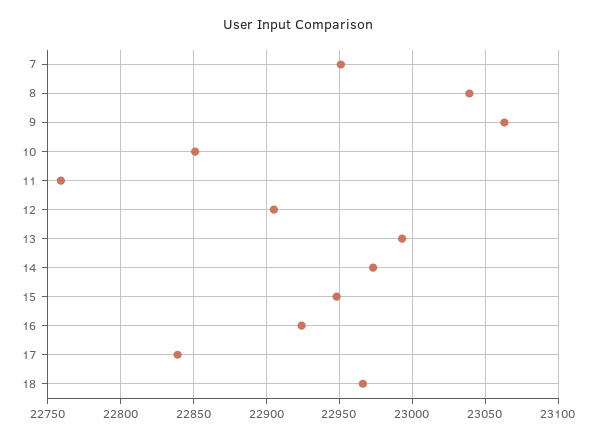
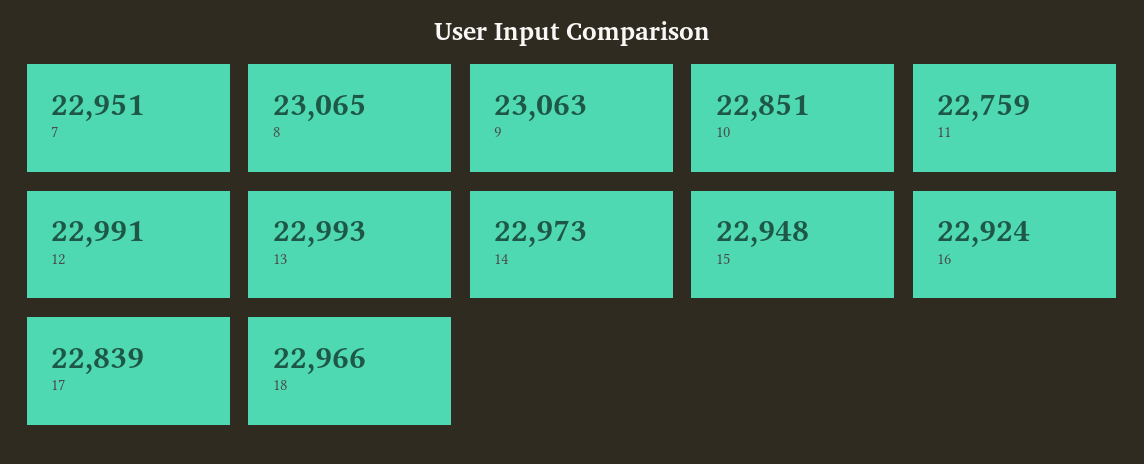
8: 23040 -> 23065
12: 22905 -> 22991

